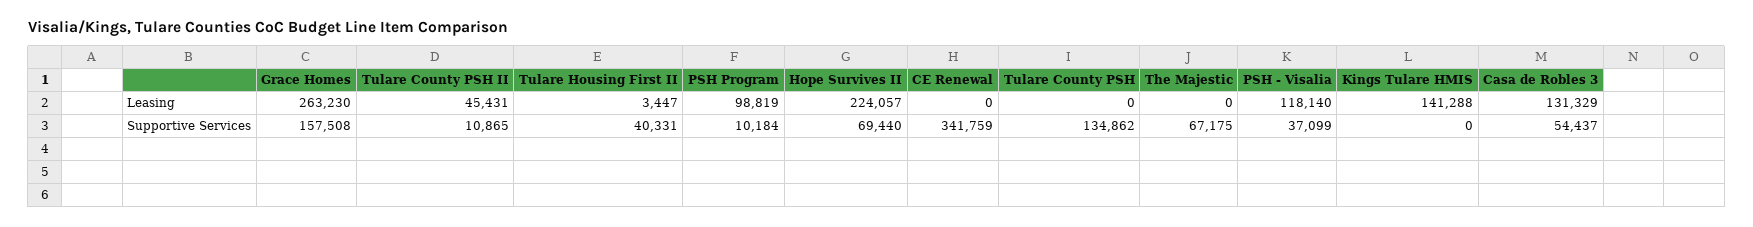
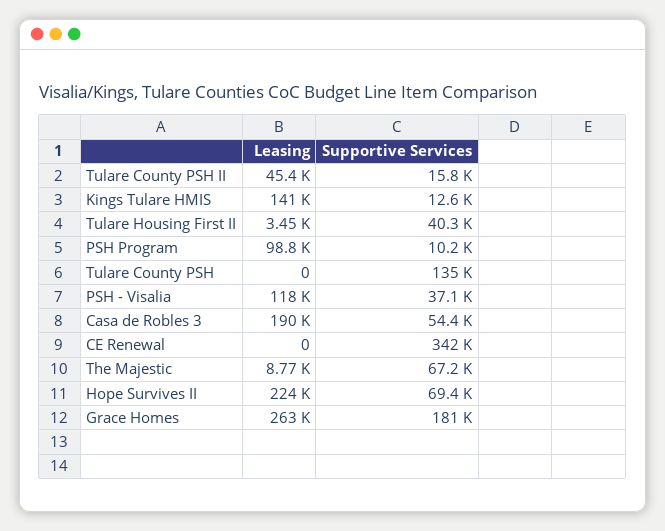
The Majestic, Leasing: 0 -> 8770
Casa de Robles 3, Leasing: 131329 -> 190000
Grace Homes, Supportive Services: 157508 -> 181000
Tulare County PSH II, Supportive Services: 10865 -> 15800
Kings Tulare HMIS, Supportive Services: 0 -> 12600

